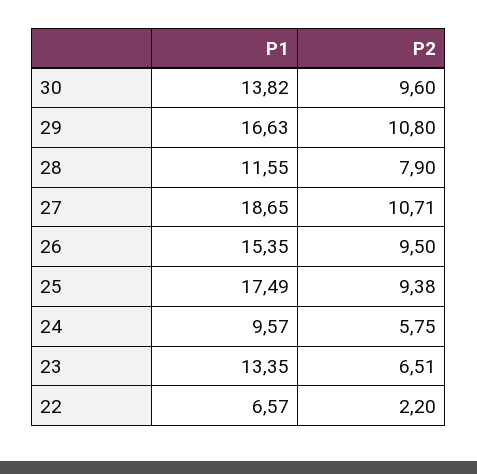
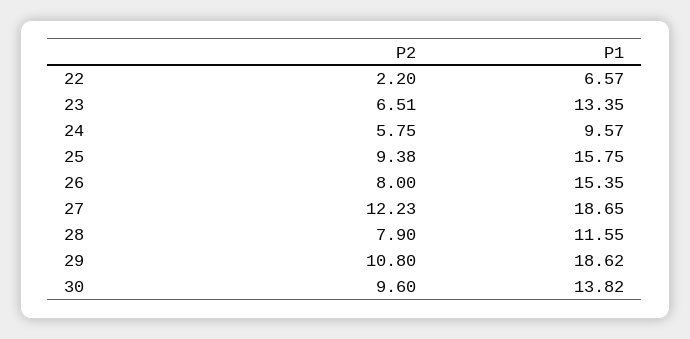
P1, 29: 16.63 -> 18.62
P2, 27: 10.71 -> 12.23
P2, 26: 9.5 -> 8
P1, 25: 17.49 -> 15.75

